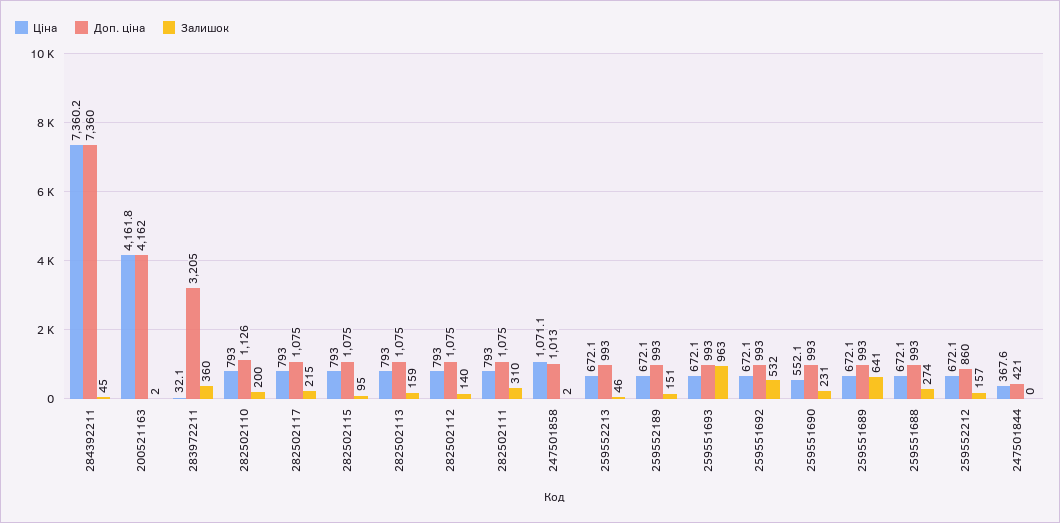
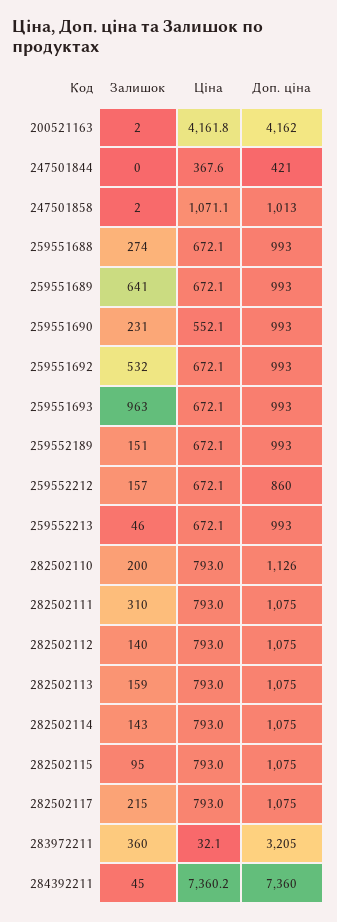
Залишок, 282502114: none -> 143
Ціна, 282502114: none -> 793
Доп. ціна, 282502114: none -> 1075

